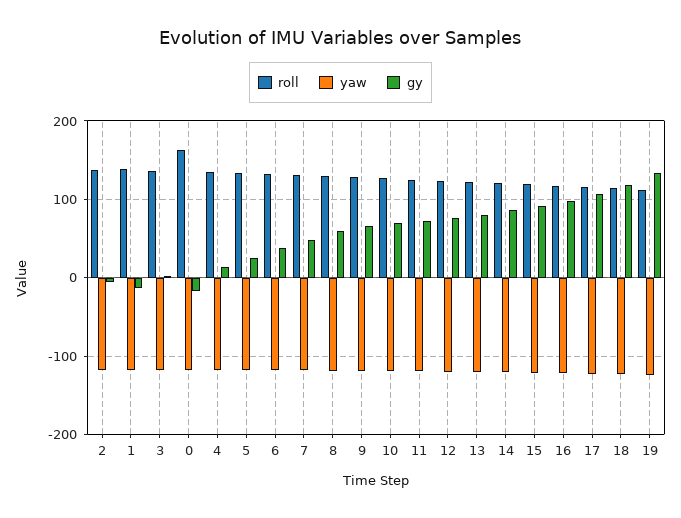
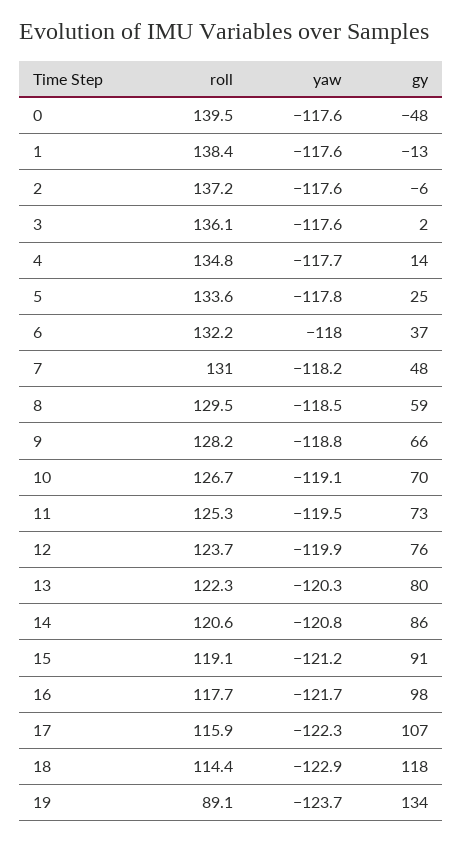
roll, 0: 160 -> 139.5
gy, 0: -20 -> -48
roll, 19: 110 -> 89.1

